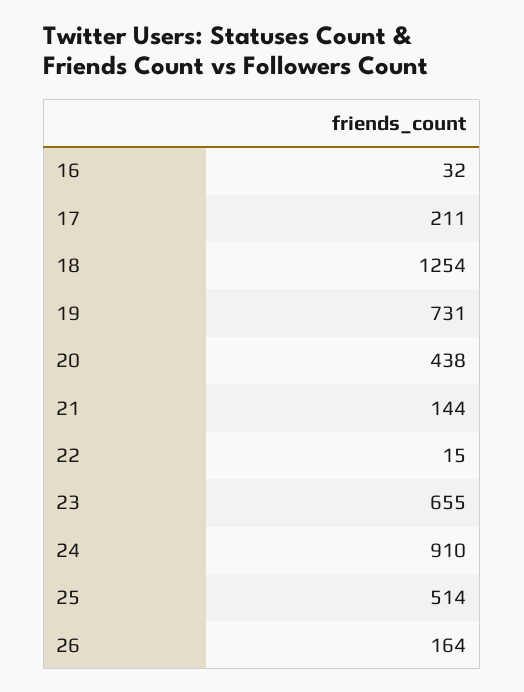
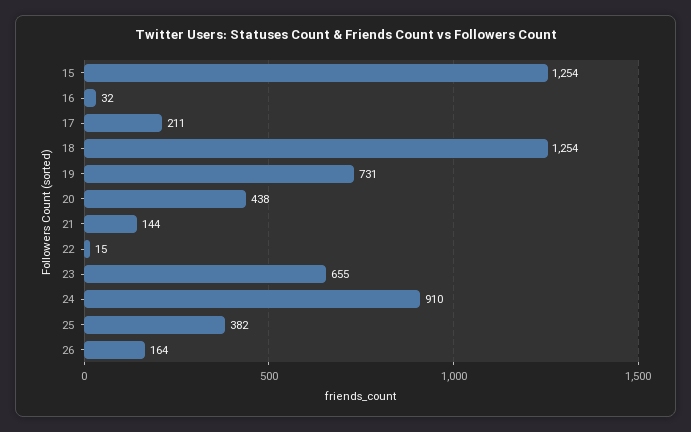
25: 514 -> 382
15: none -> 1254

